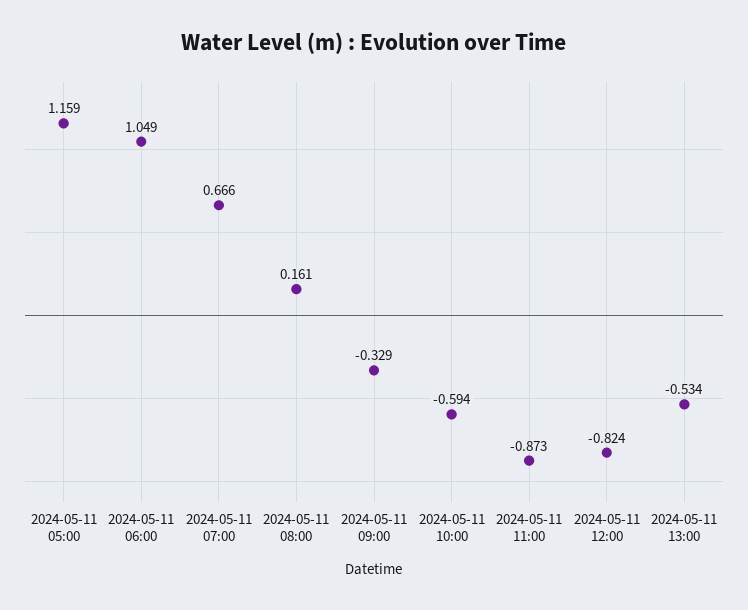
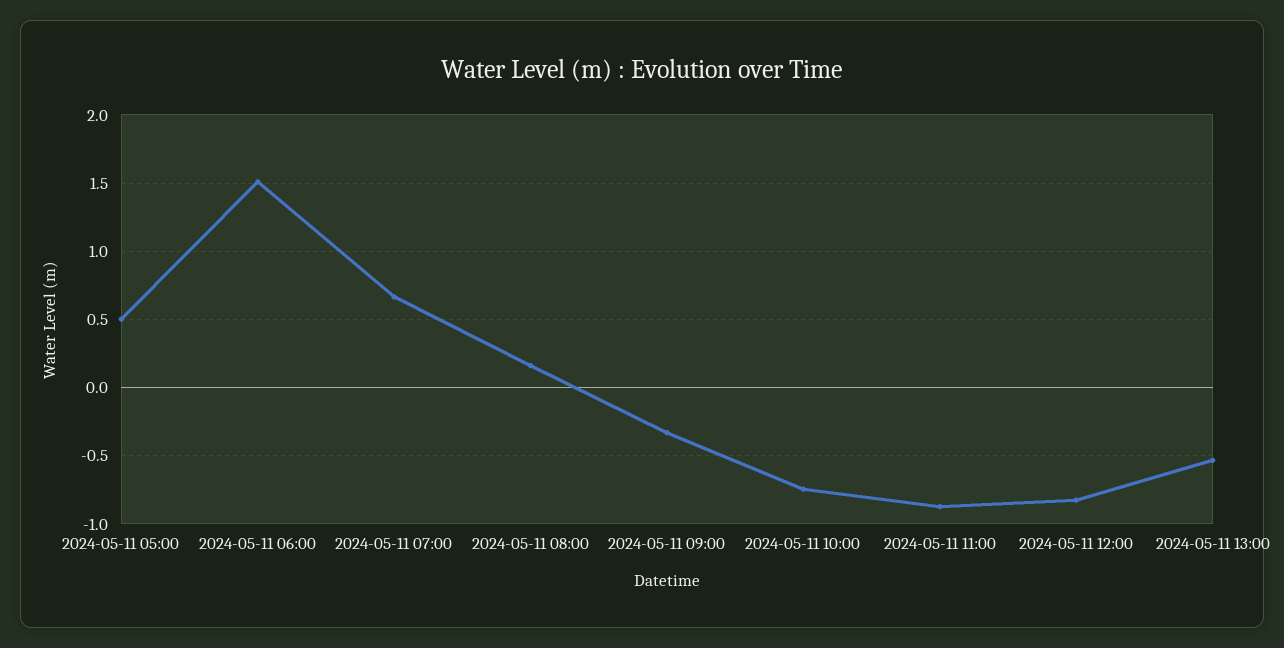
2024-05-11 05:00: 1.159 -> 0.5
2024-05-11 06:00: 1.049 -> 1.5
2024-05-11 10:00: -0.594 -> -0.75

